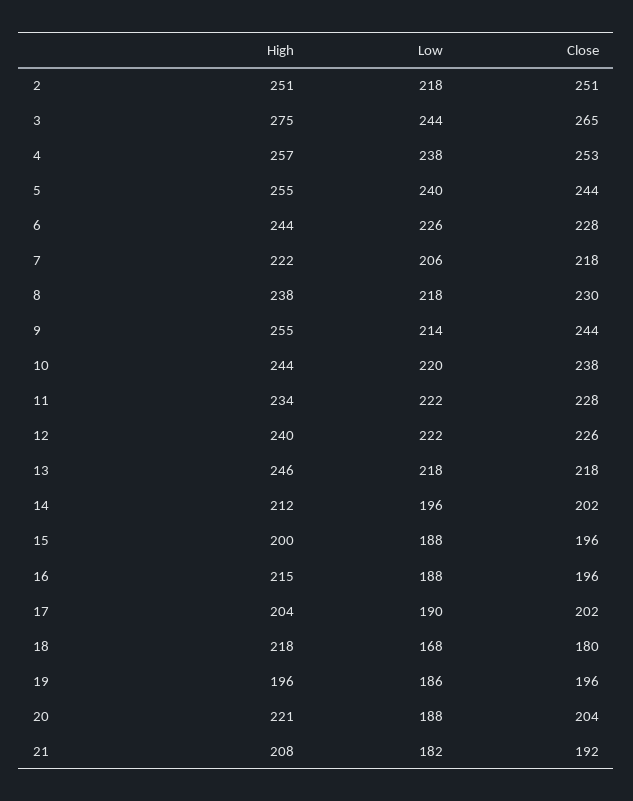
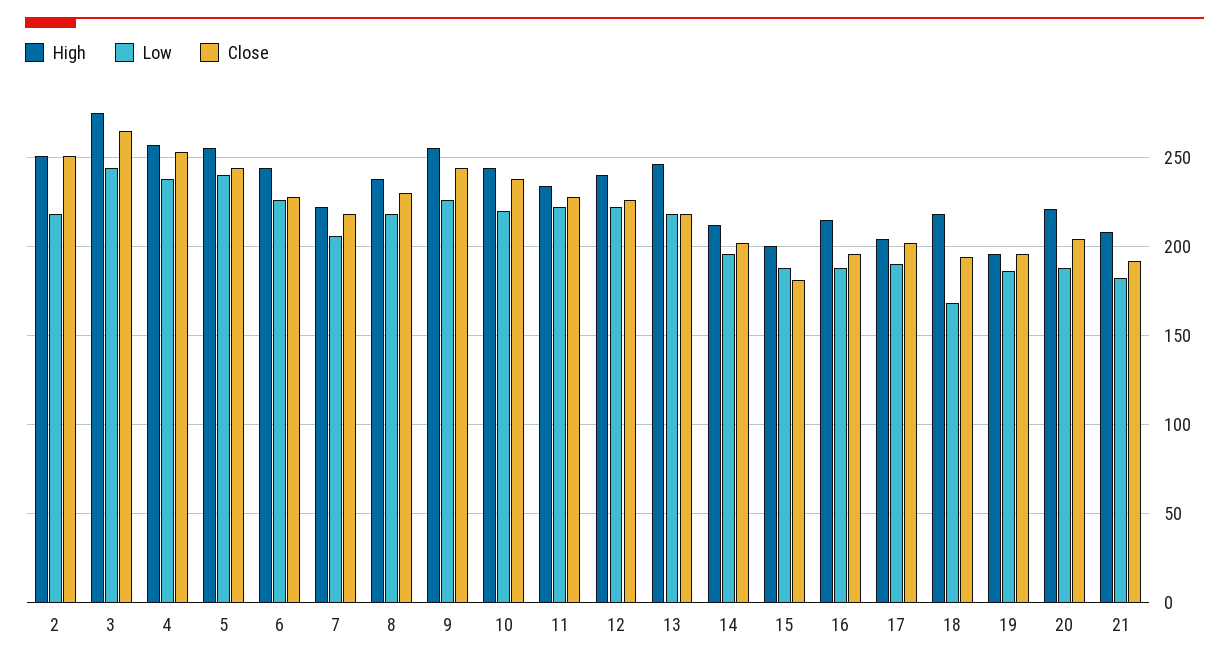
Low, 9: 214 -> 225
Close, 15: 196 -> 180
Close, 18: 180 -> 195

